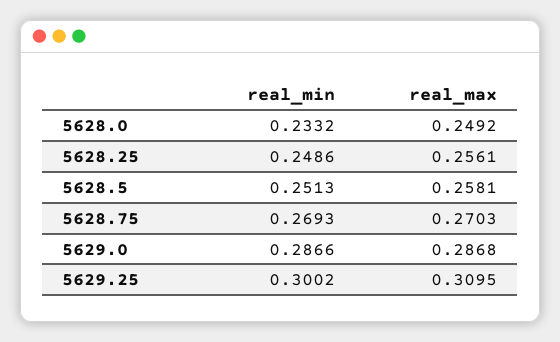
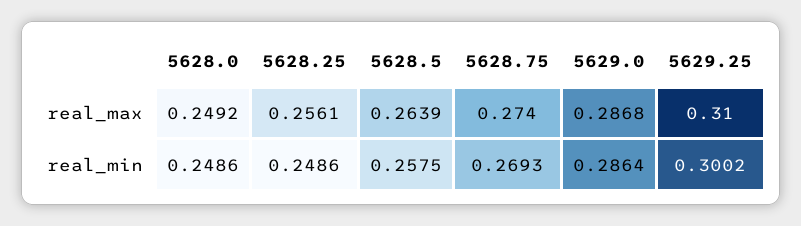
real_min, 5628.0: 0.2332 -> 0.2486
real_min, 5628.5: 0.2513 -> 0.2575
real_max, 5628.5: 0.2581 -> 0.2639
real_max, 5628.75: 0.2703 -> 0.274
real_min, 5629.0: 0.2866 -> 0.2864
real_max, 5629.25: 0.3095 -> 0.31

